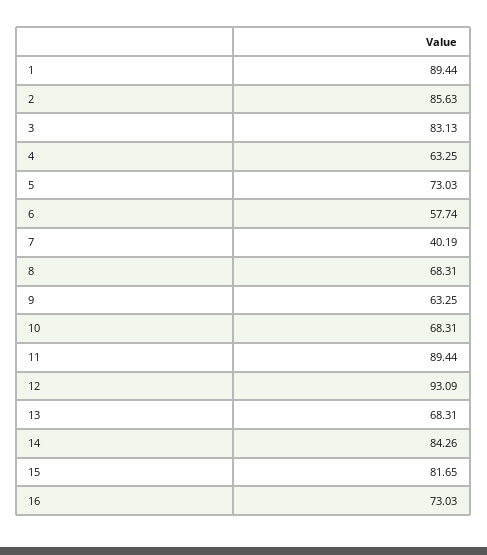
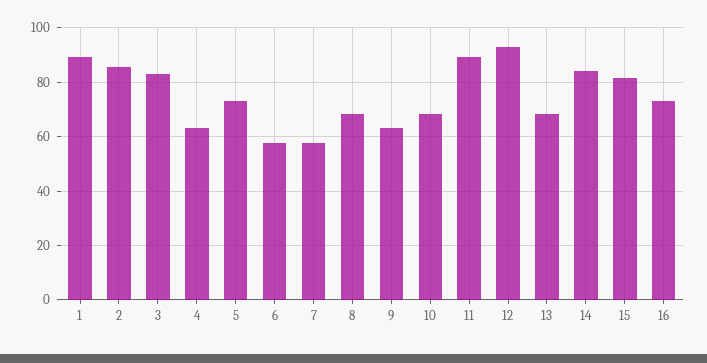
7: 40.19 -> 57.5

